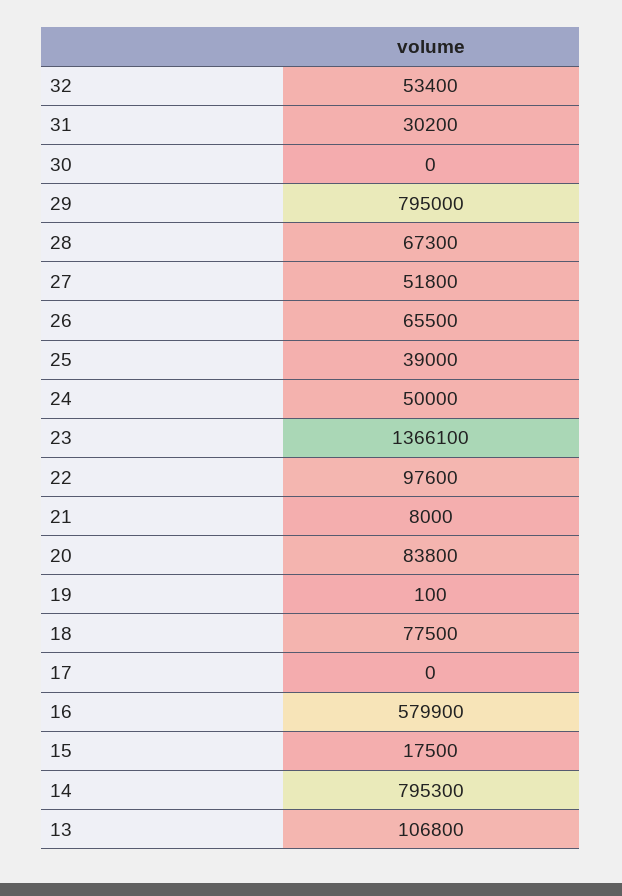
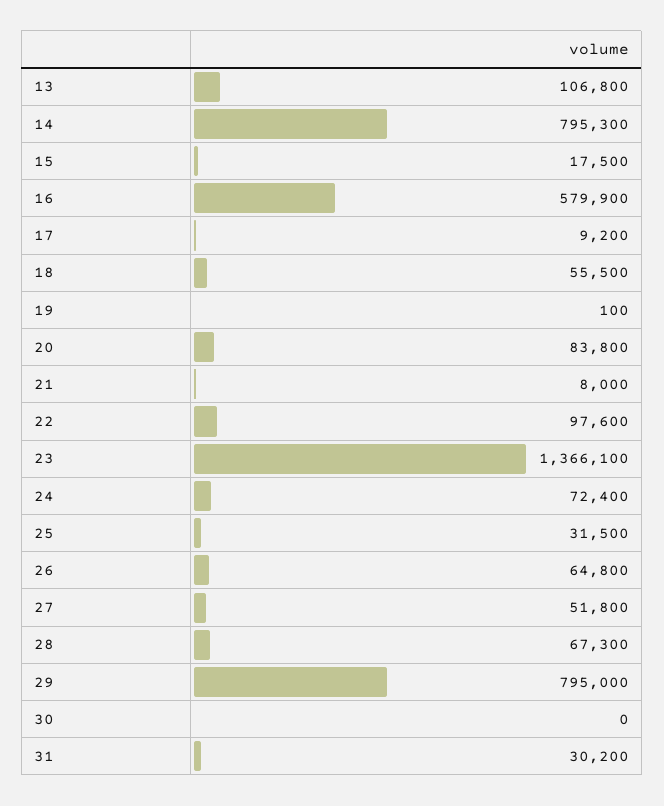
32: 53400 -> none
26: 65500 -> 64800
25: 39000 -> 31500
24: 50000 -> 72400
18: 77500 -> 55500
17: 0 -> 9200

